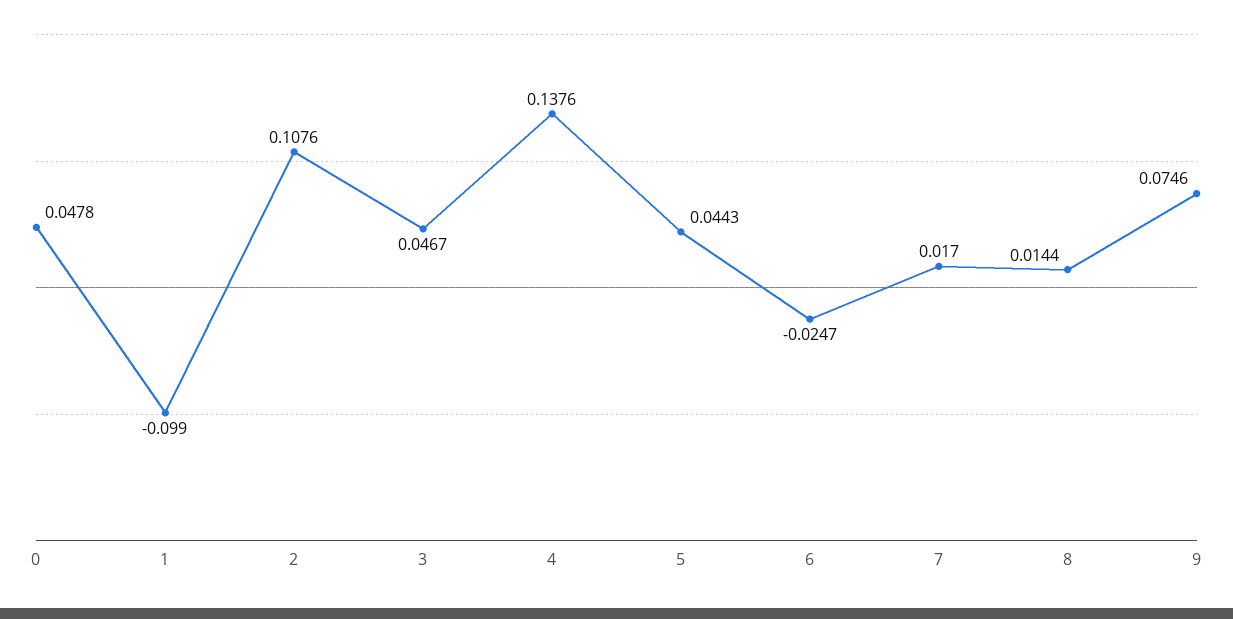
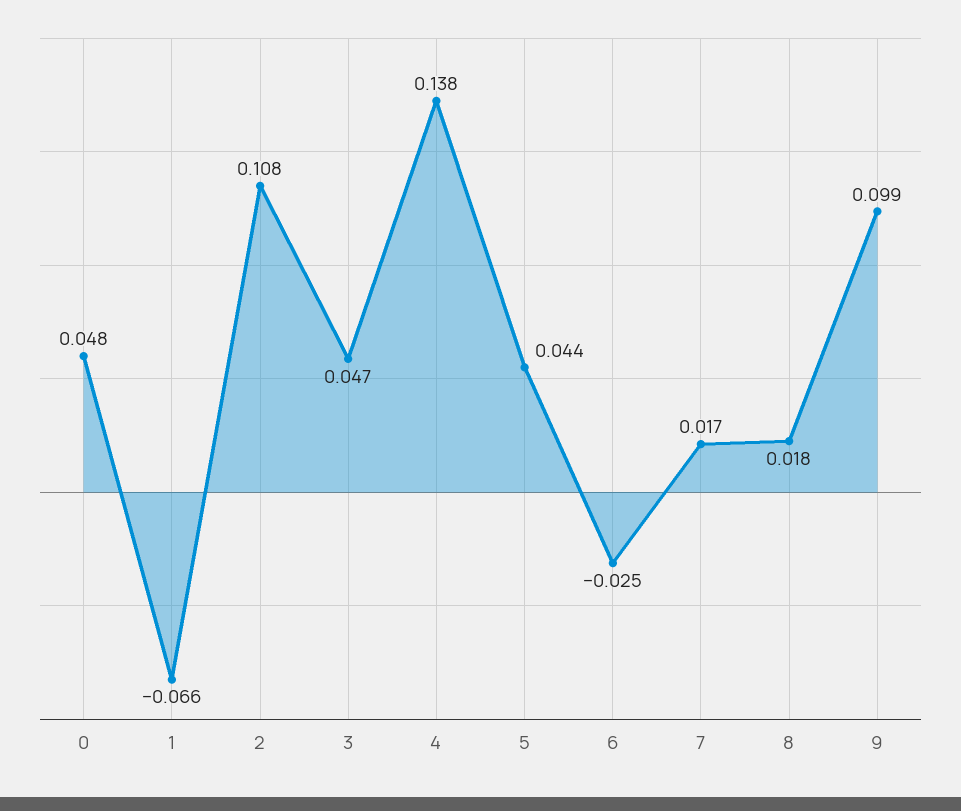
1: -0.099 -> -0.066
8: 0.0144 -> 0.018
9: 0.0746 -> 0.099

